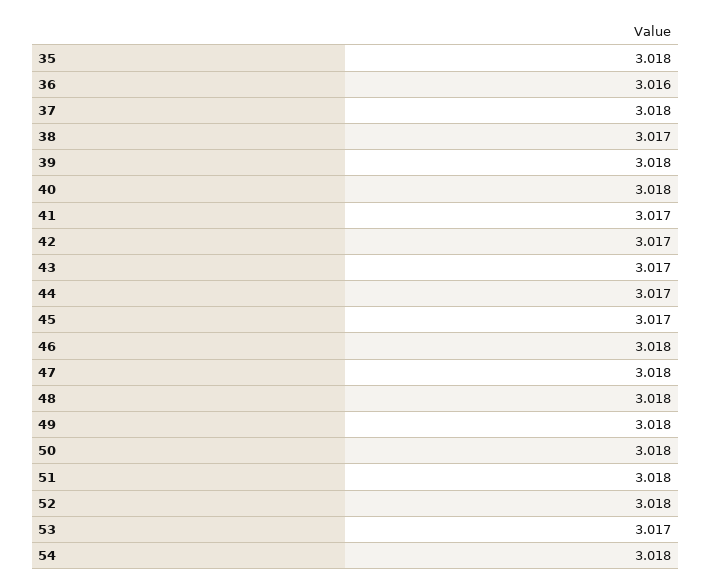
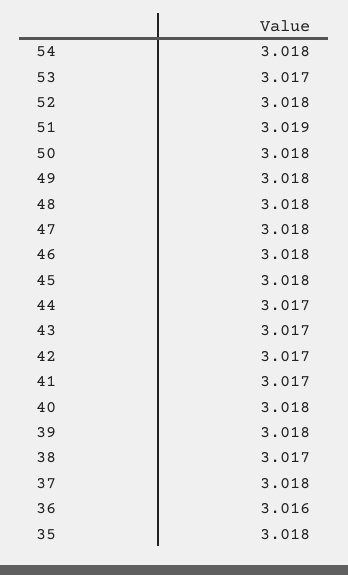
45: 3.017 -> 3.018
51: 3.018 -> 3.019

